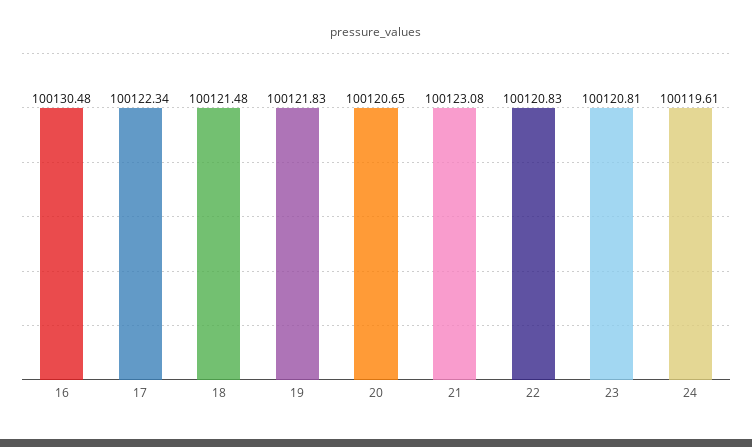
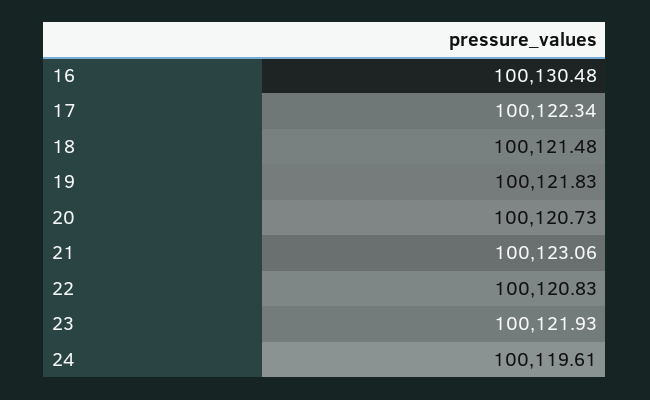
20: 100120.65 -> 100120.73
21: 100123.08 -> 100123.06
23: 100120.81 -> 100121.93

